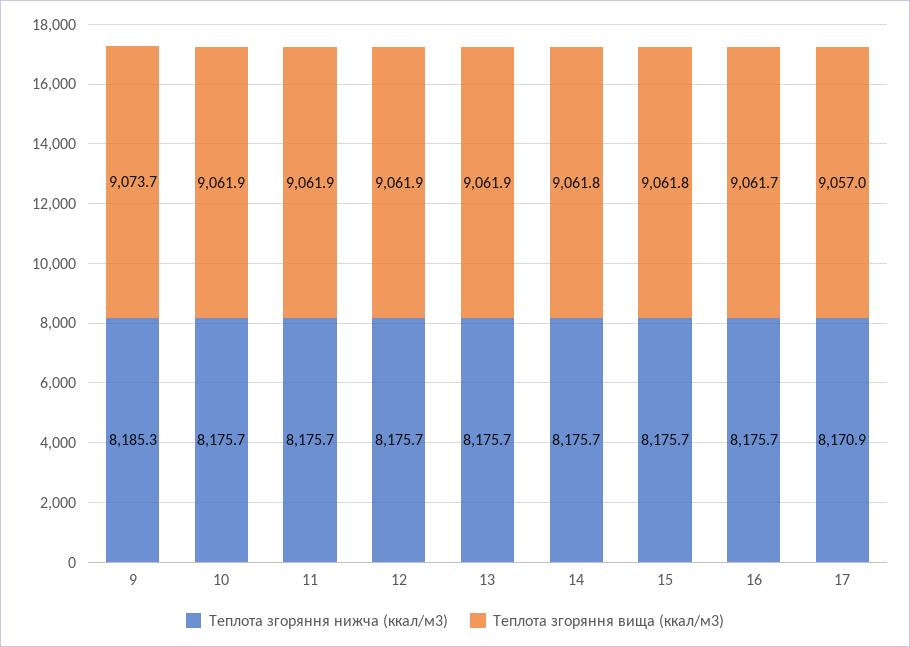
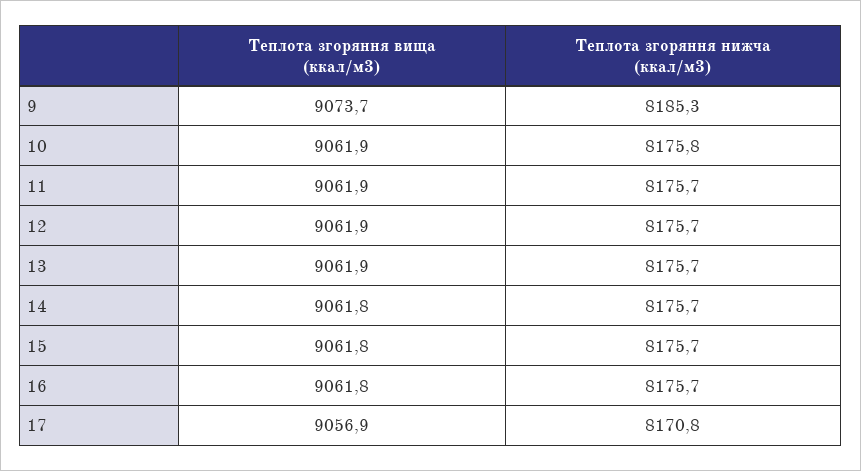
Теплота згоряння нижча (ккал/м3), 10: 8175.7 -> 8175.8
Теплота згоряння вища (ккал/м3), 16: 9061.7 -> 9061.8
Теплота згоряння нижча (ккал/м3), 17: 8170.9 -> 8170.8
Теплота згоряння вища (ккал/м3), 17: 9057 -> 9056.9

